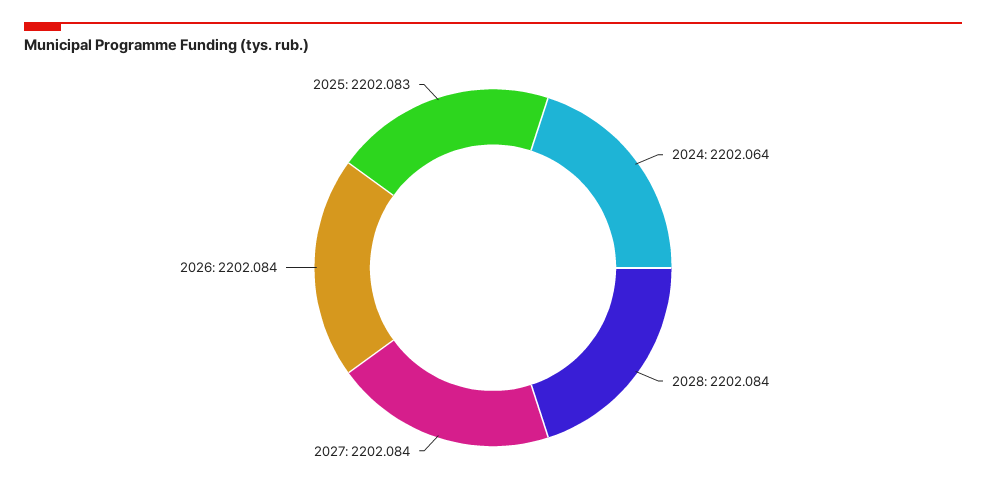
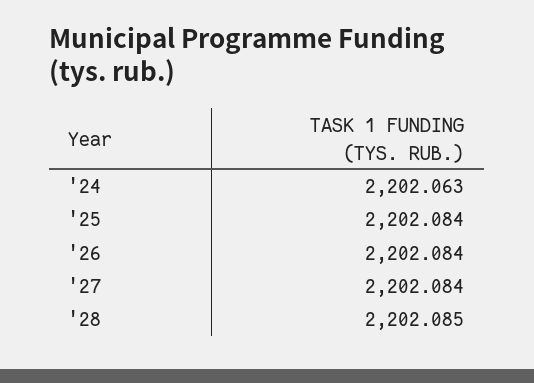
2024: 2202.064 -> 2202.063
2028: 2202.084 -> 2202.085
2025: 2202.083 -> 2202.084

